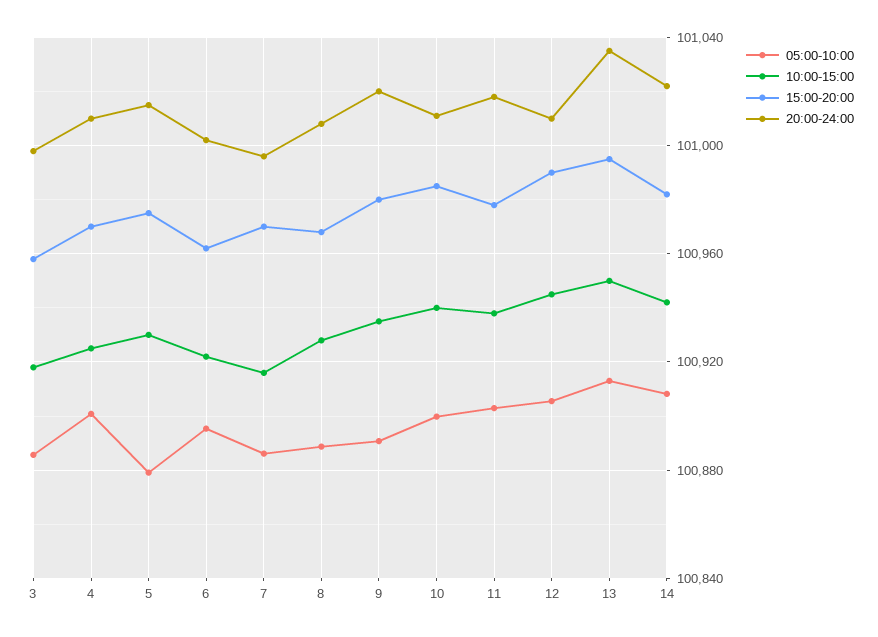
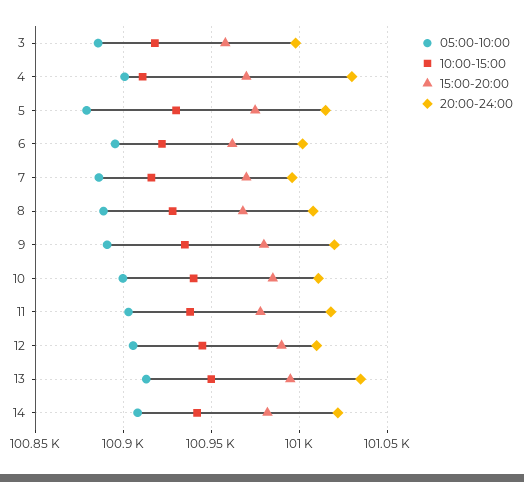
10:00-15:00, 4: 100925 -> 100910
20:00-24:00, 4: 101010 -> 101030

